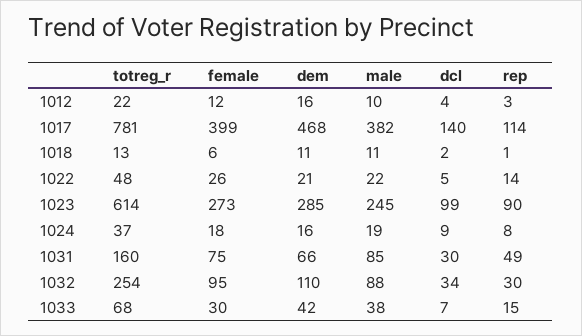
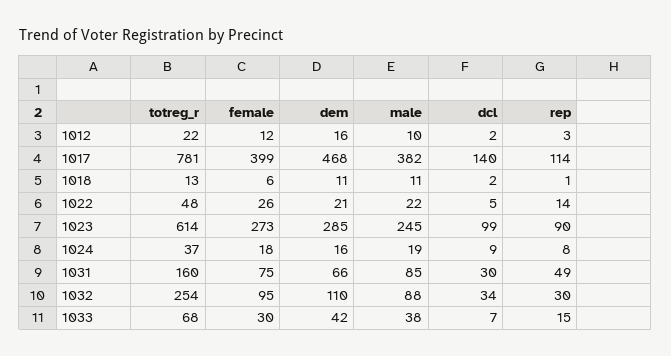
dcl, 1012: 4 -> 2

